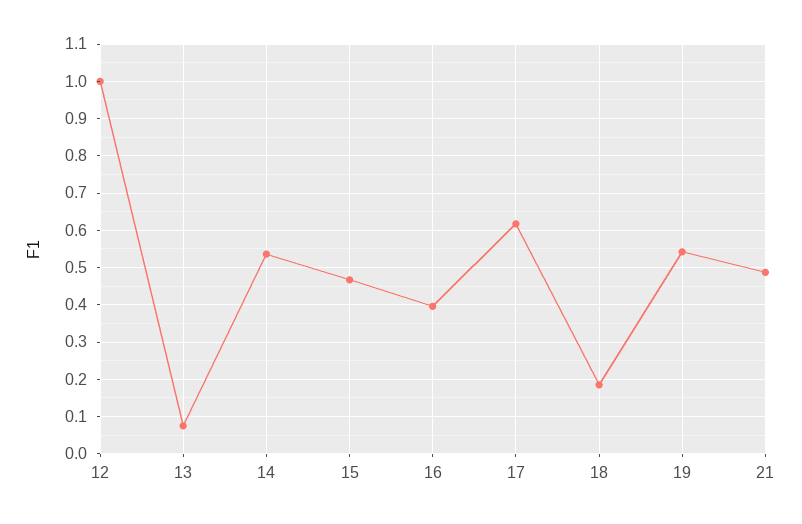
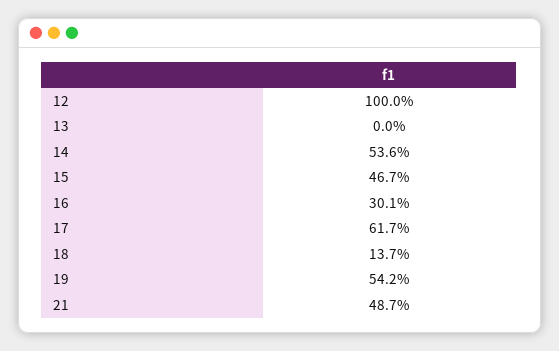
13: 0.08 -> 0
16: 0.4 -> 0.301
18: 0.18 -> 0.137

